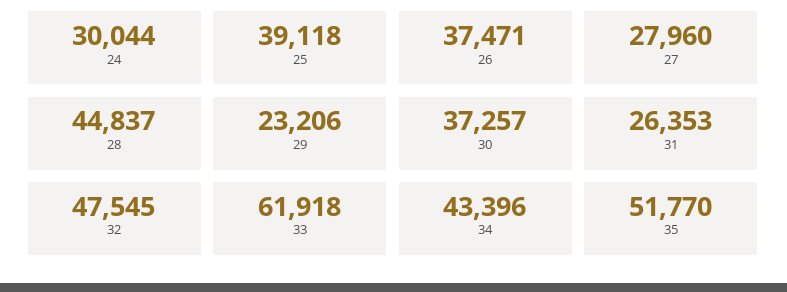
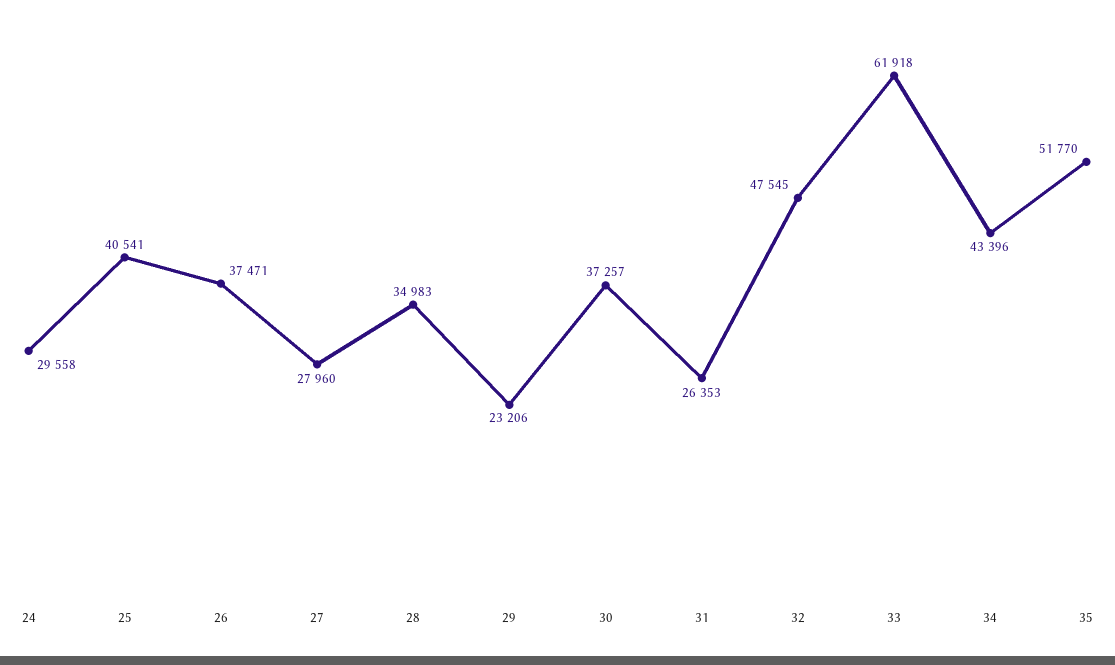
24: 30044 -> 29558
25: 39118 -> 40541
28: 44837 -> 34983

